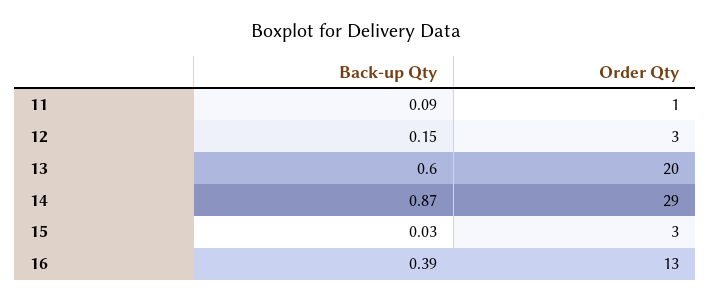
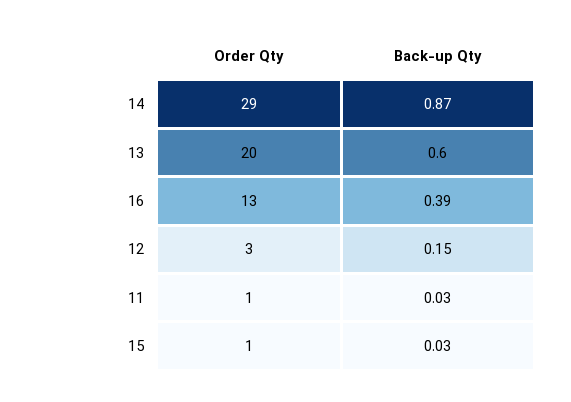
Back-up Qty, 11: 0.09 -> 0.03
Order Qty, 15: 3 -> 1

